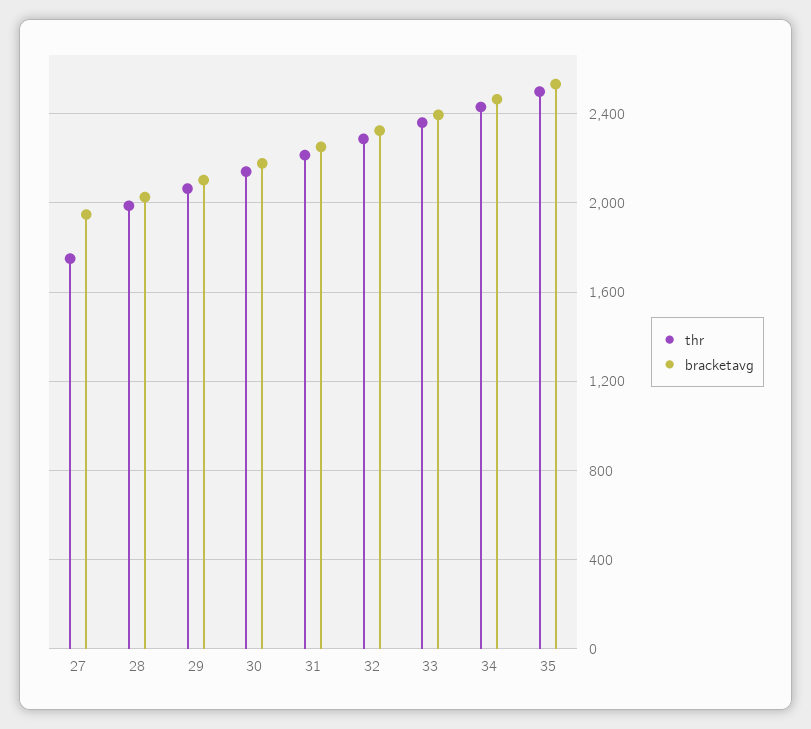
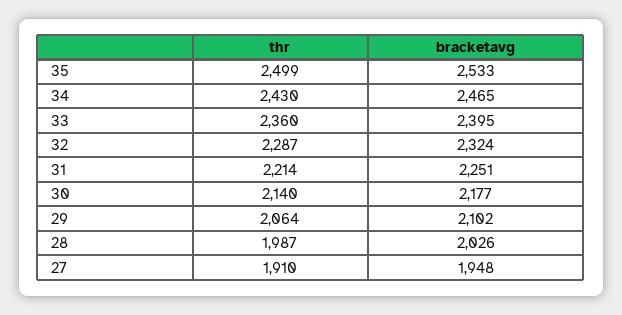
thr, 27: 1750 -> 1910

